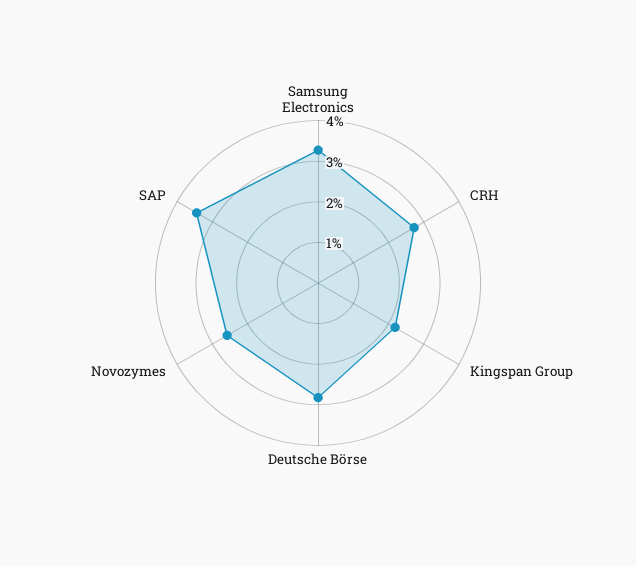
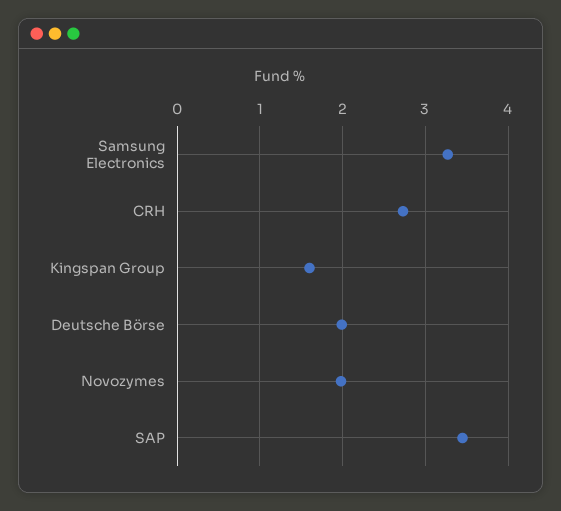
Kingspan Group: 2.2 -> 1.6
Deutsche Börse: 2.8 -> 2
Novozymes: 2.6 -> 2

